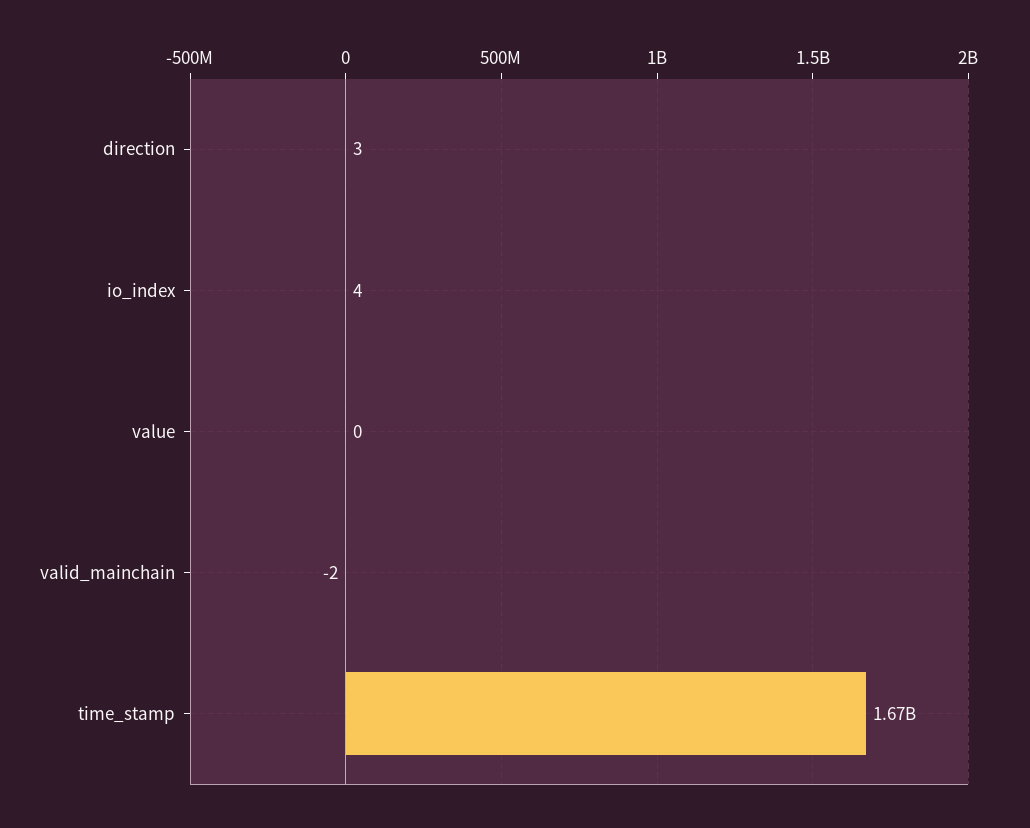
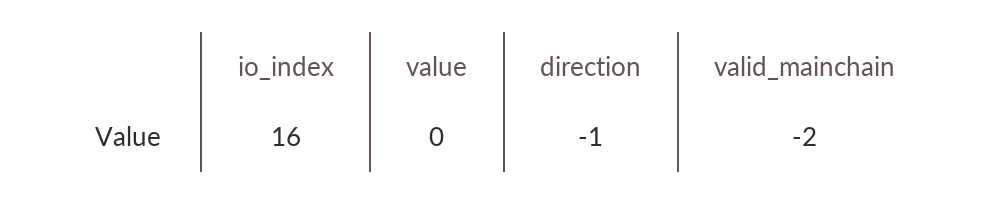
direction: 3 -> -1
io_index: 4 -> 16
time_stamp: 1670000000 -> none

